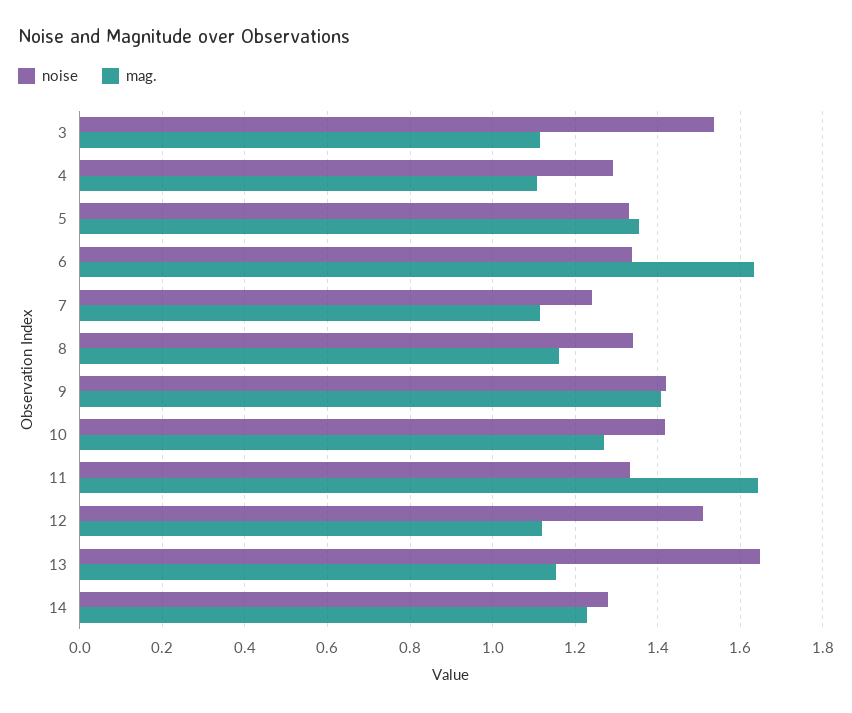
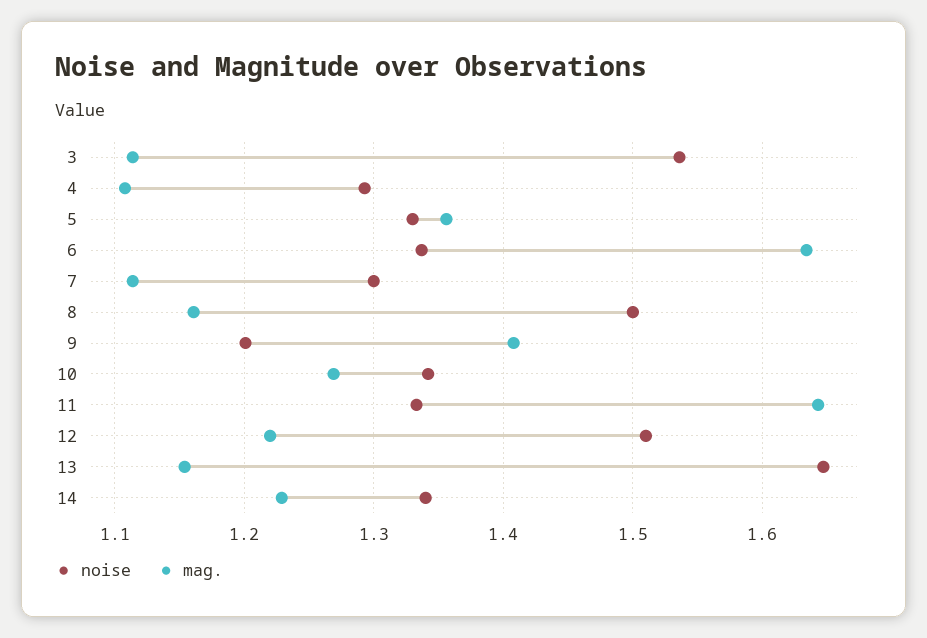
noise, 7: 1.24 -> 1.3
noise, 8: 1.34 -> 1.5
noise, 9: 1.42 -> 1.2
noise, 10: 1.42 -> 1.34
mag., 12: 1.12 -> 1.22
noise, 14: 1.28 -> 1.34

